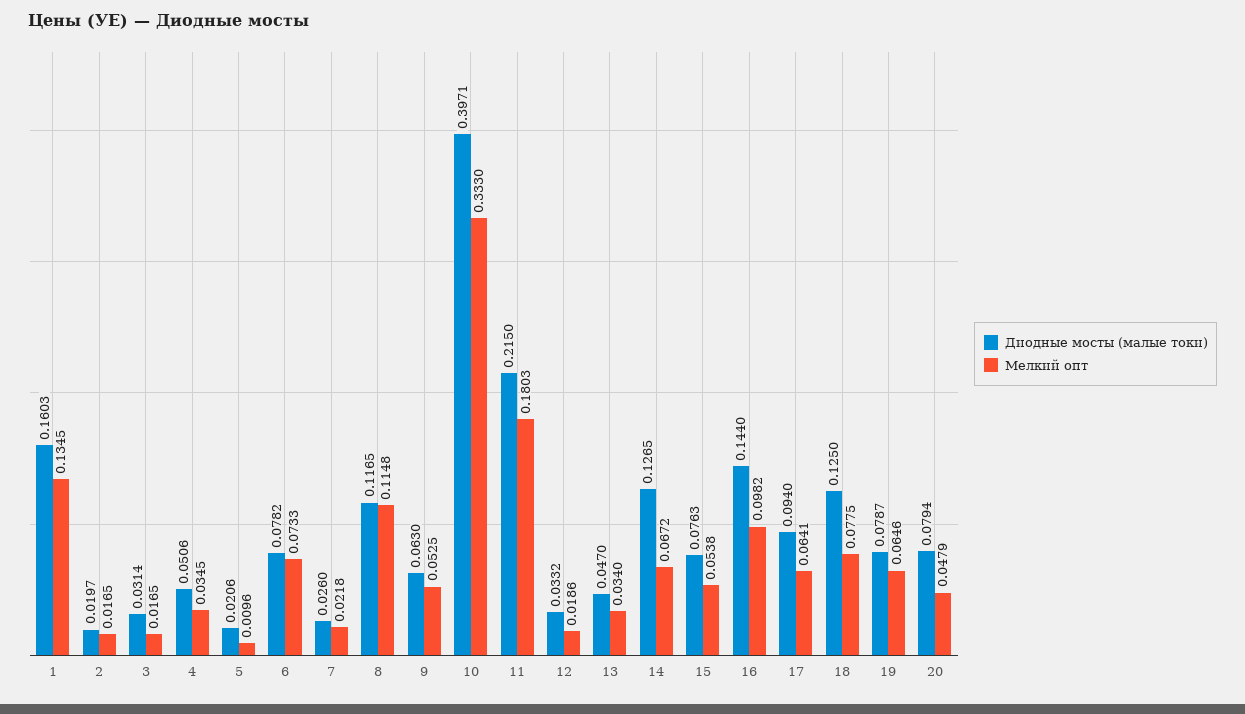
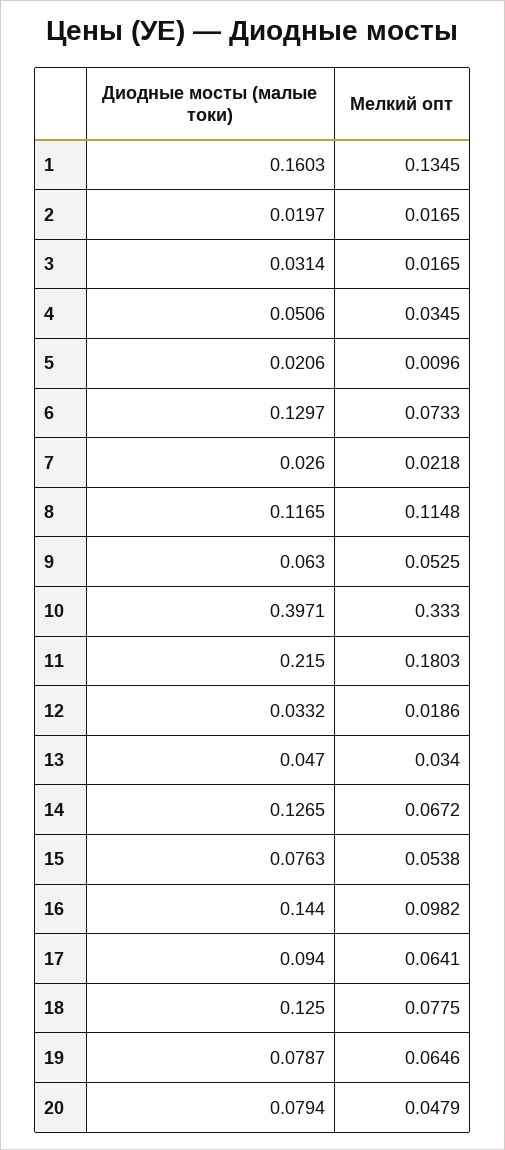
Диодные мосты (малые токи), 6: 0.0782 -> 0.1297

